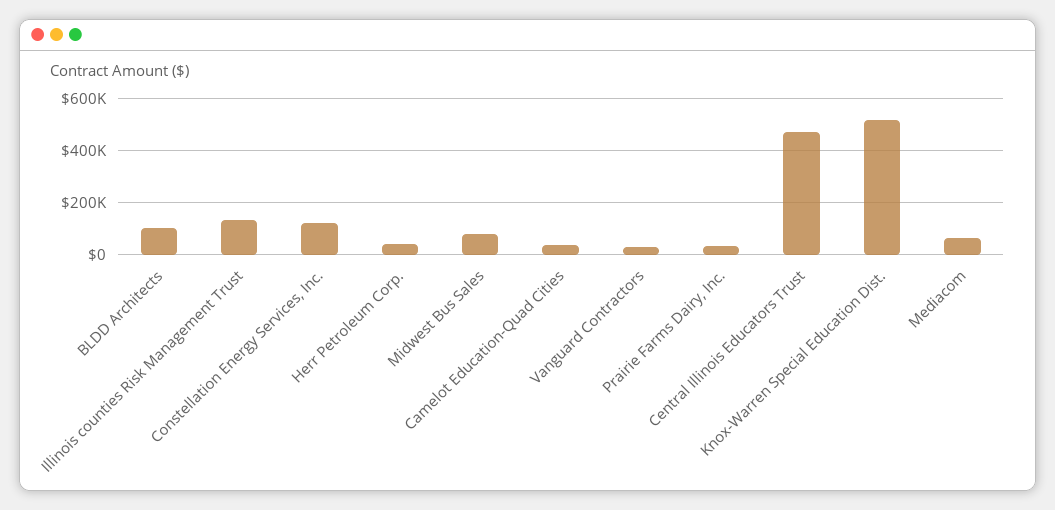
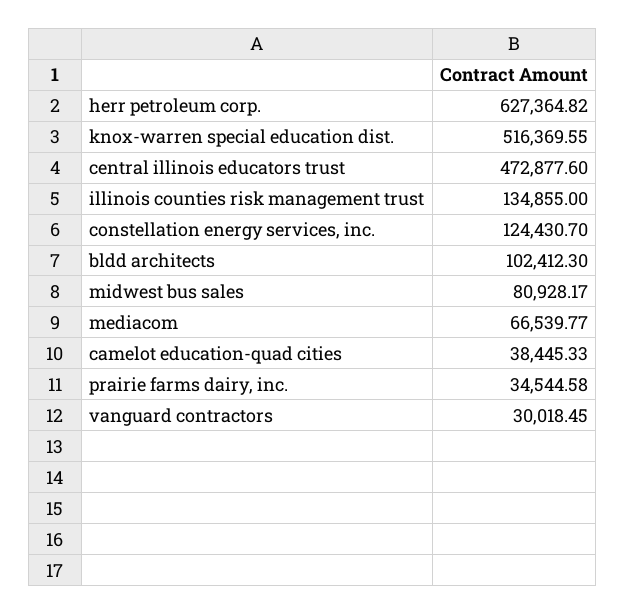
Herr Petroleum Corp.: 50000 -> 627364.82

